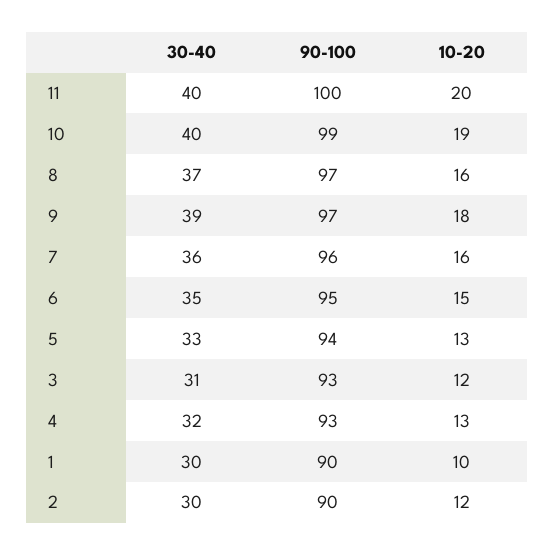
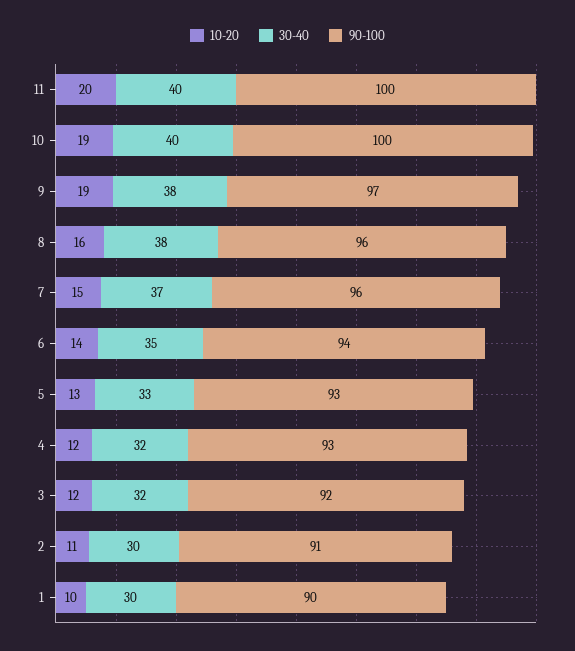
90-100, 10: 99 -> 100
30-40, 8: 37 -> 38
90-100, 8: 97 -> 96
30-40, 9: 39 -> 38
10-20, 9: 18 -> 19
30-40, 7: 36 -> 37
10-20, 7: 16 -> 15
90-100, 6: 95 -> 94
10-20, 6: 15 -> 14
90-100, 5: 94 -> 93
30-40, 3: 31 -> 32
90-100, 3: 93 -> 92
10-20, 4: 13 -> 12
90-100, 2: 90 -> 91
10-20, 2: 12 -> 11

